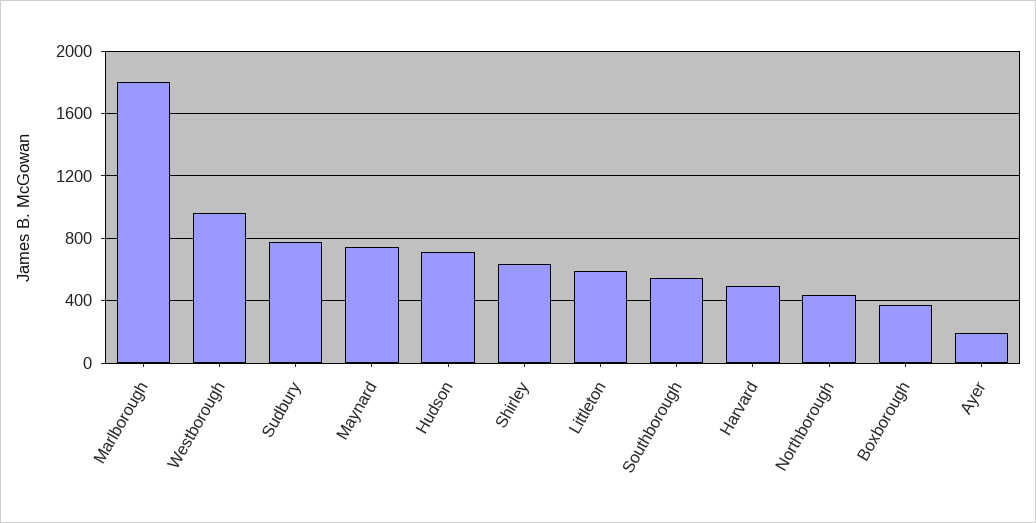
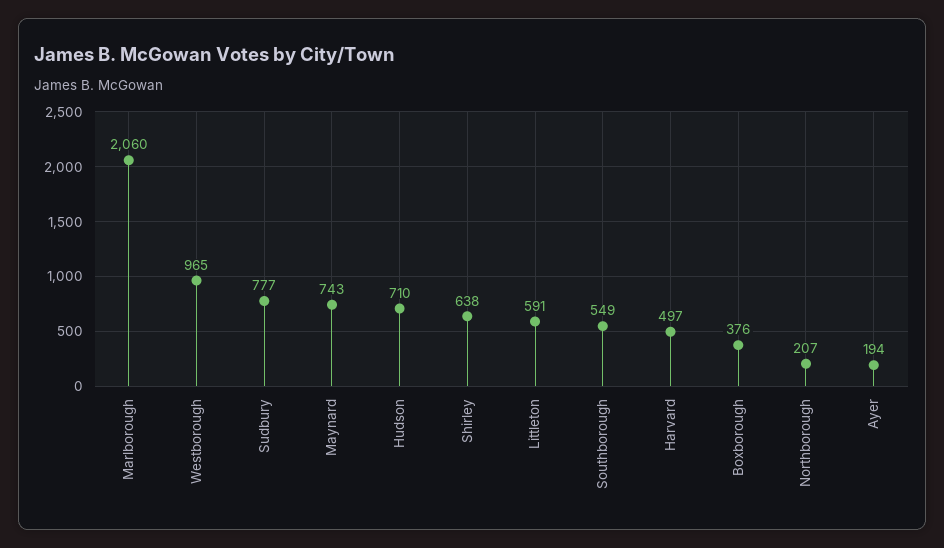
Marlborough: 1800 -> 2060
Northborough: 450 -> 207

